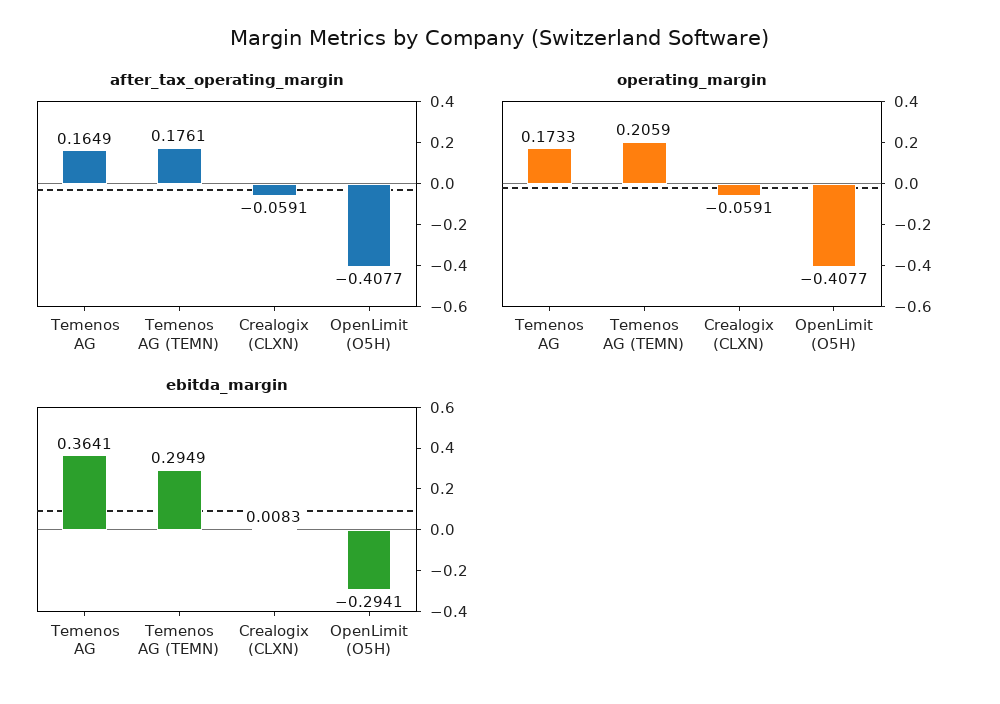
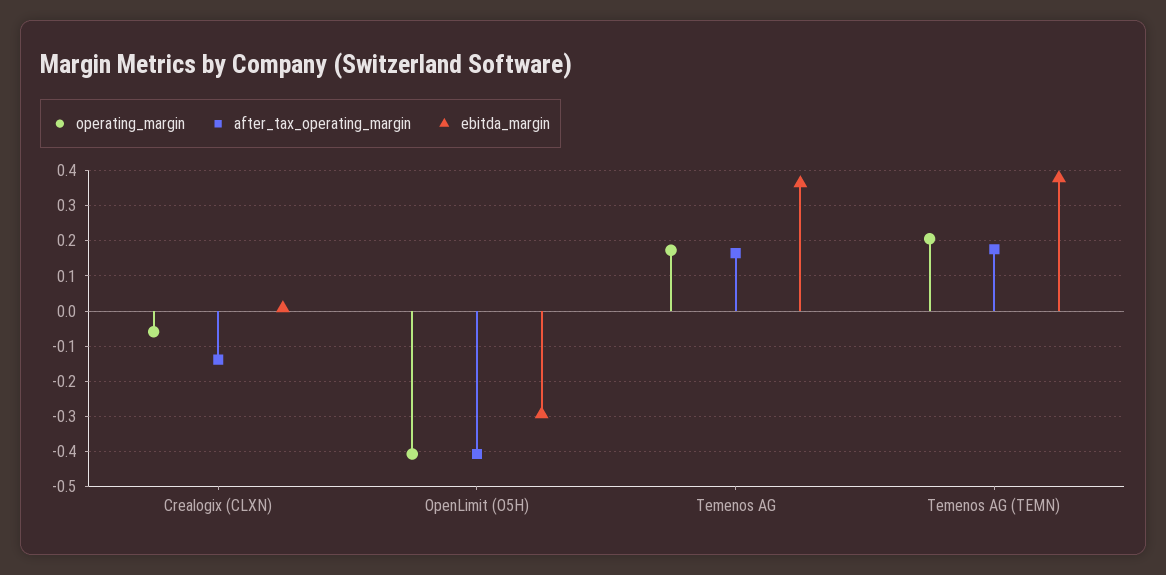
after_tax_operating_margin, Crealogix (CLXN): -0.0591 -> -0.14
ebitda_margin, Temenos AG (TEMN): 0.2949 -> 0.38

